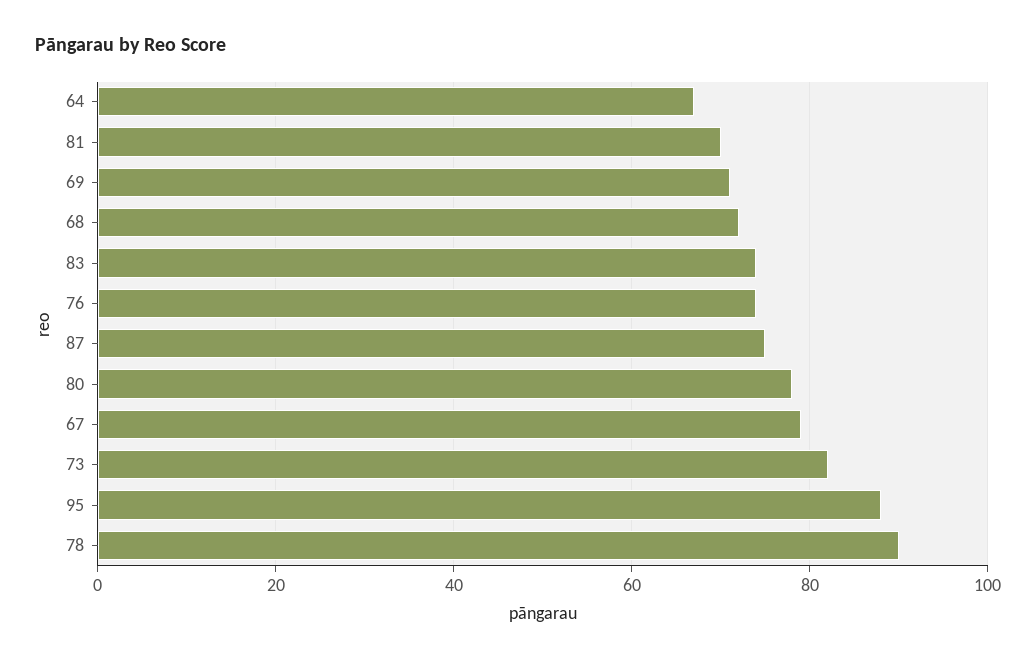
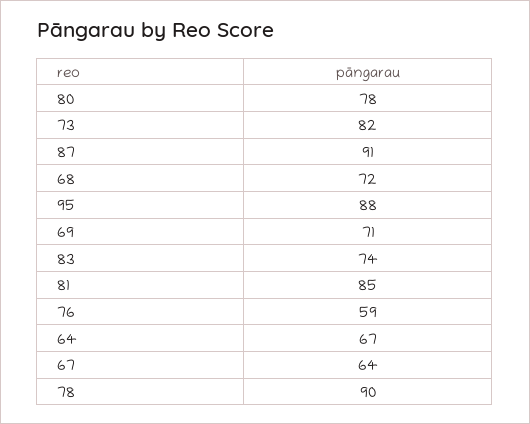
81: 70 -> 85
76: 75 -> 59
87: 75 -> 91
67: 80 -> 64

